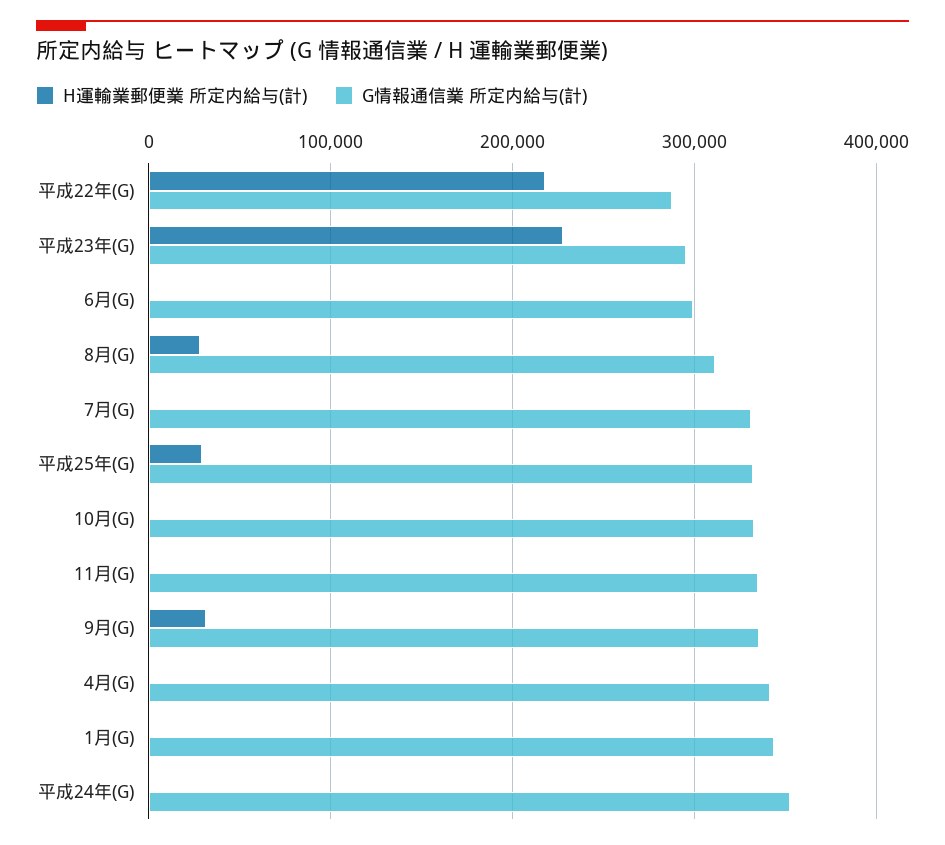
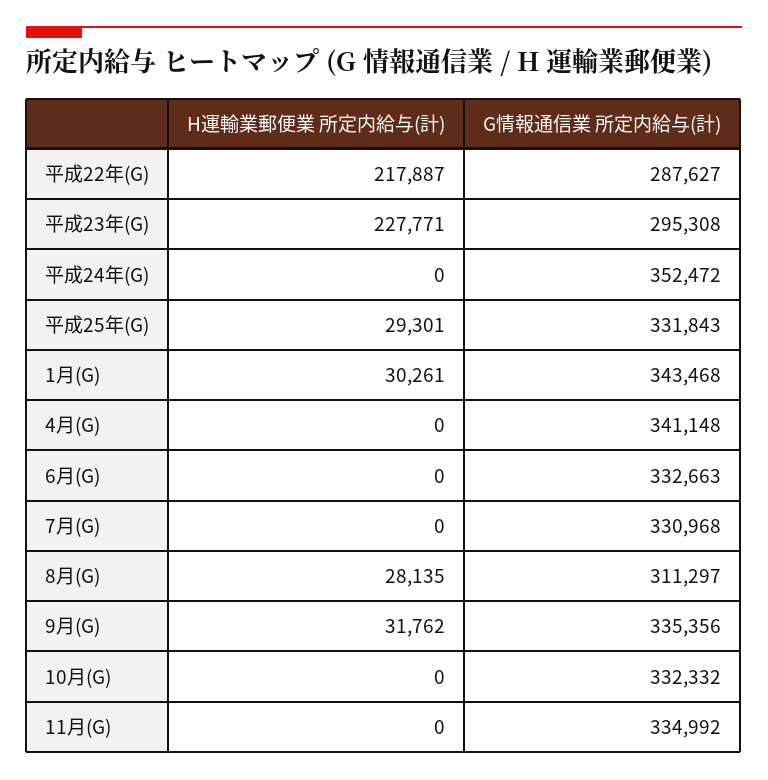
G情報通信業 所定内給与(計), 6月(G): 300000 -> 332663
H運輸業郵便業 所定内給与(計), 1月(G): 0 -> 30261

